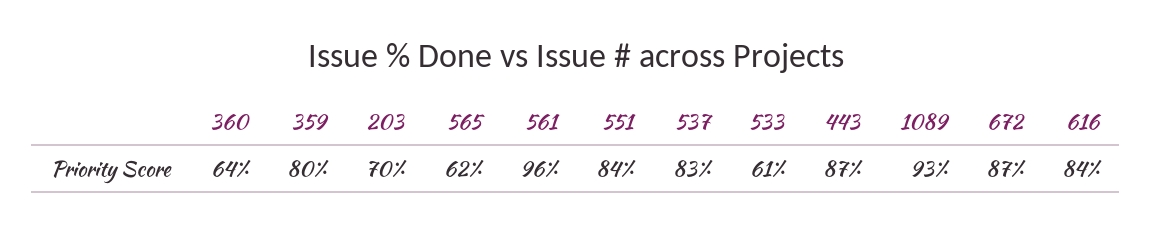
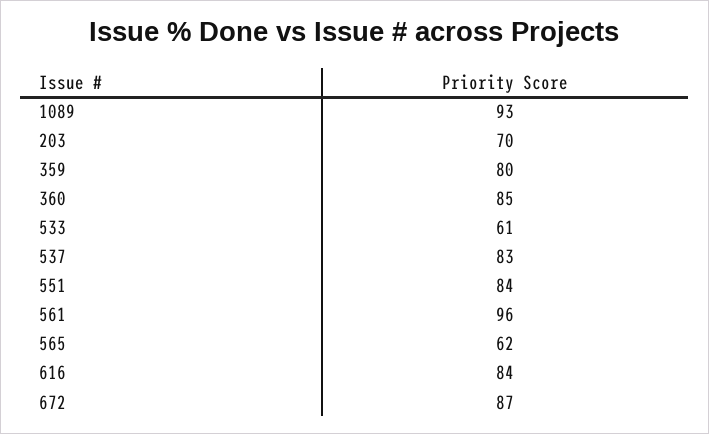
360: 64 -> 85
443: 87 -> none

